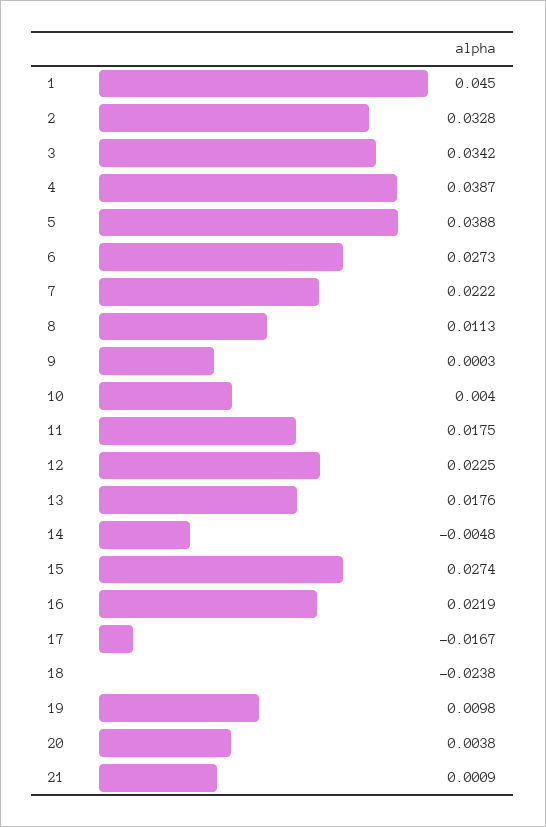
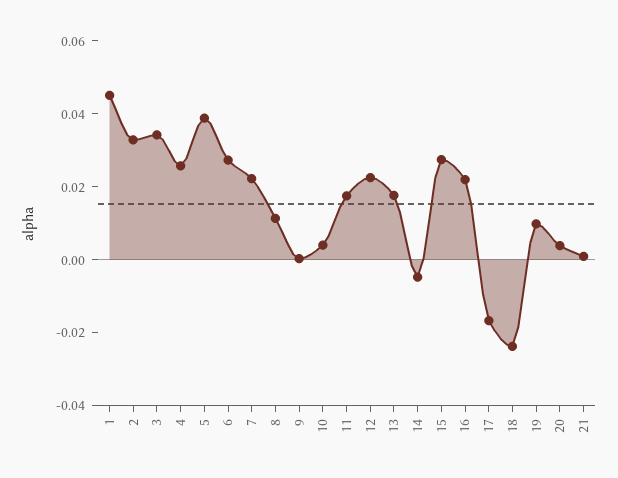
4: 0.0387 -> 0.025

